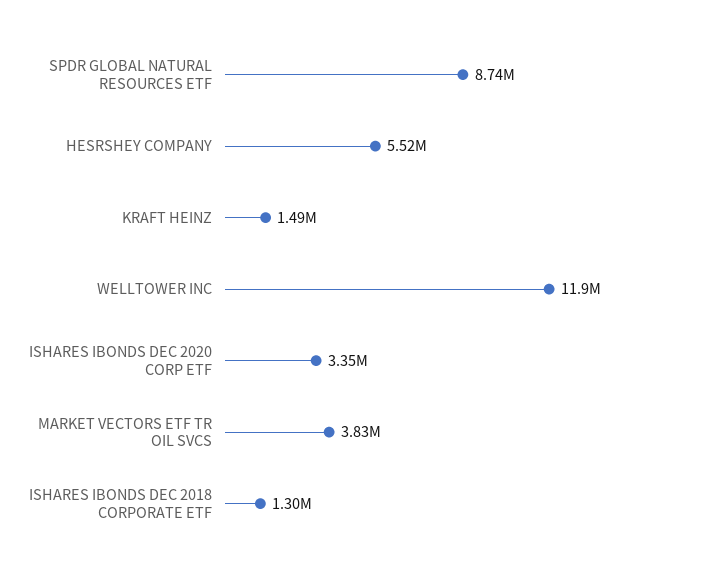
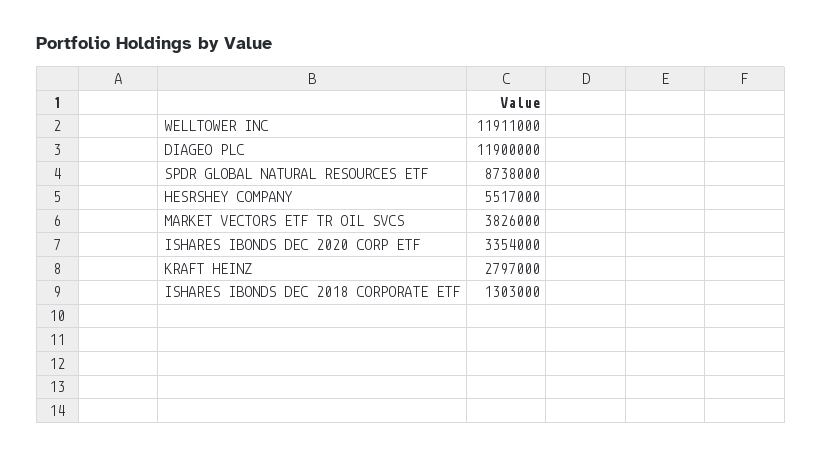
KRAFT HEINZ: 1490000 -> 2797000
DIAGEO PLC: none -> 11900000

